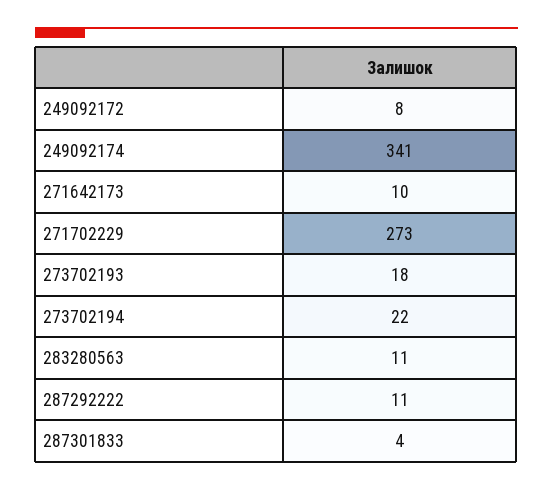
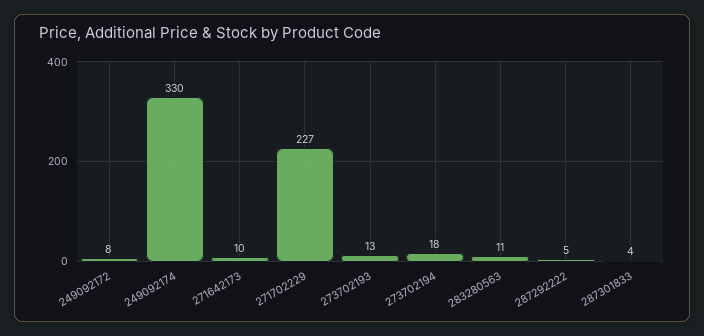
249092174: 341 -> 330
271702229: 273 -> 227
273702193: 18 -> 13
273702194: 22 -> 18
287292222: 11 -> 5

